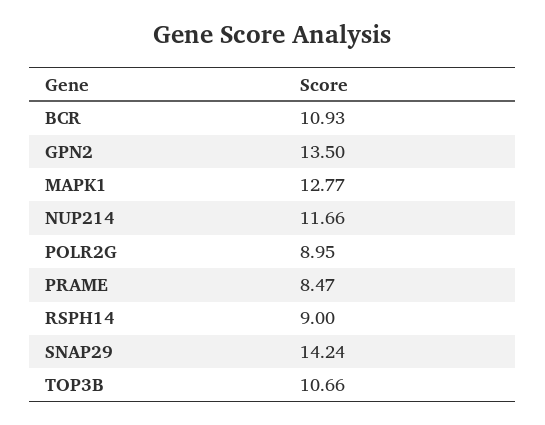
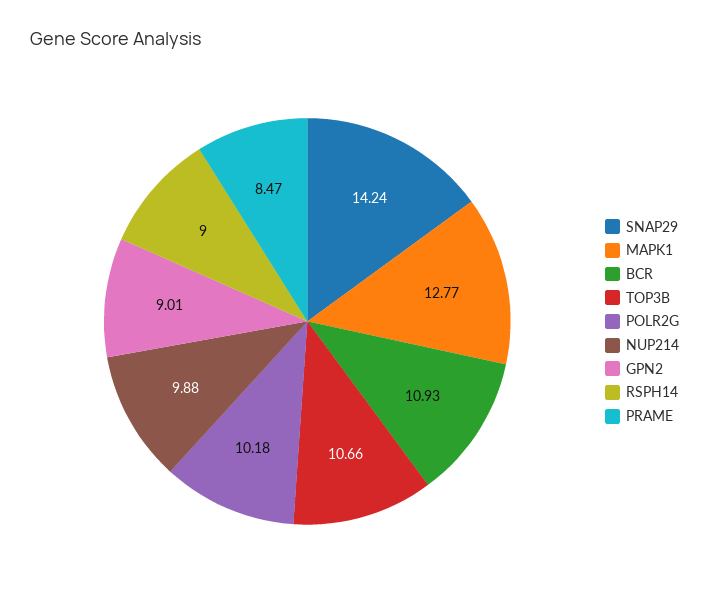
GPN2: 13.5 -> 9.01
NUP214: 11.66 -> 9.88
POLR2G: 8.95 -> 10.18

